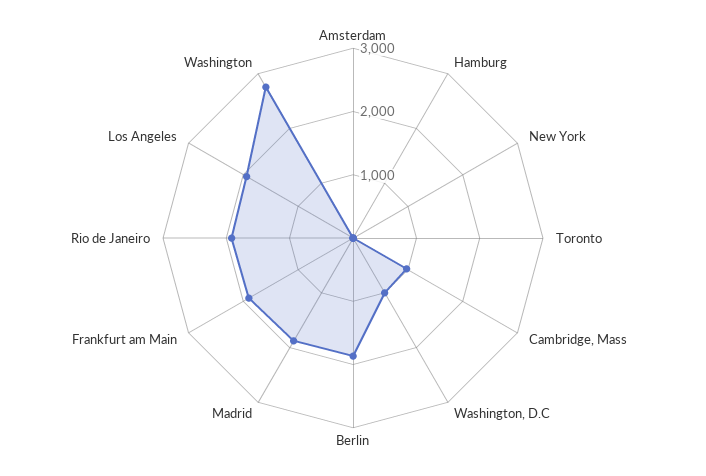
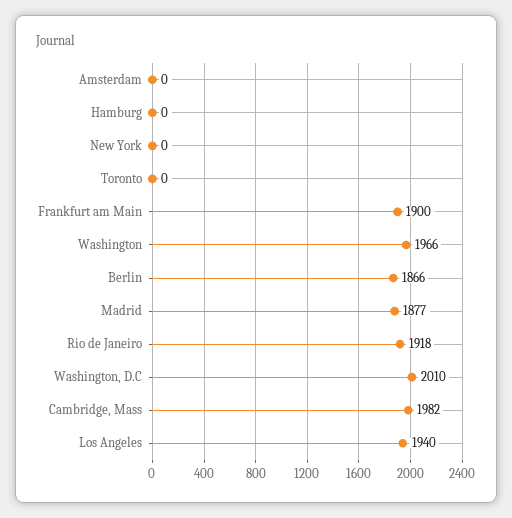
Cambridge, Mass: 1000 -> 1982
Washington, D.C: 1000 -> 2010
Washington: 2800 -> 1966

